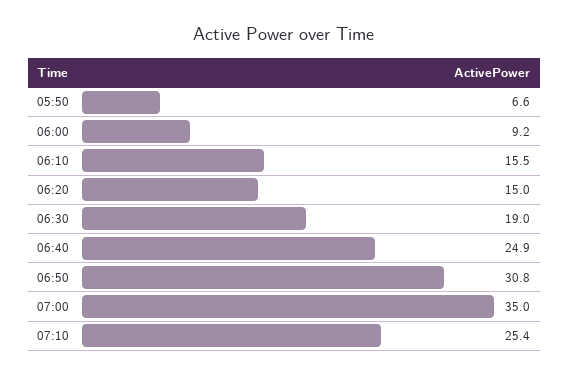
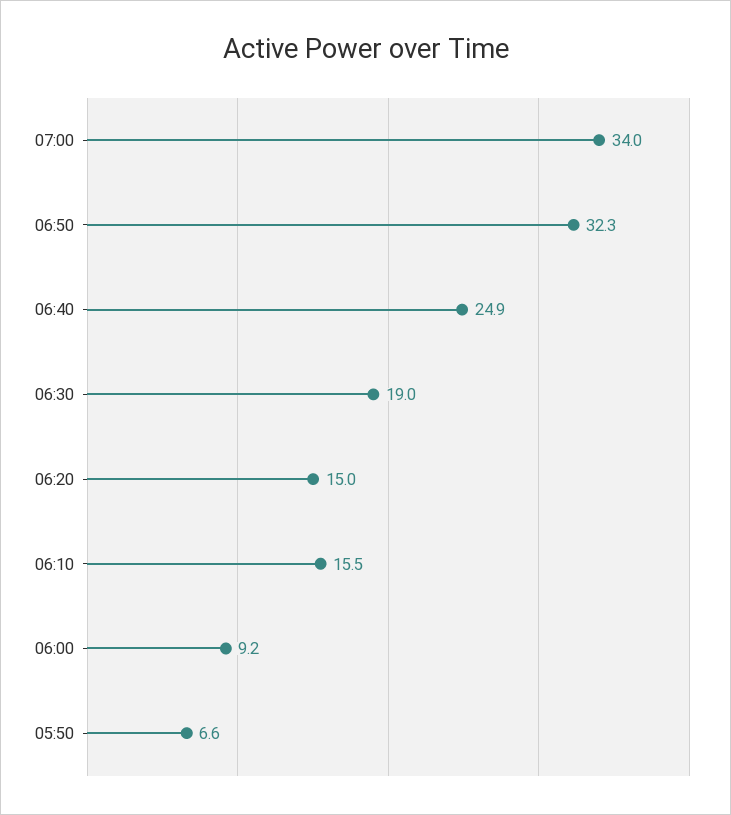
06:50: 30.8 -> 32.3
07:00: 35 -> 34
07:10: 25.4 -> none

